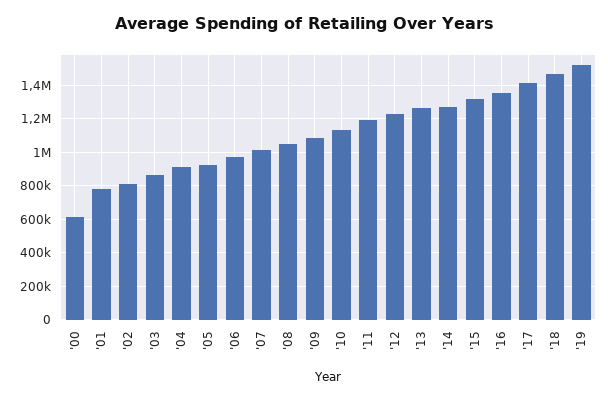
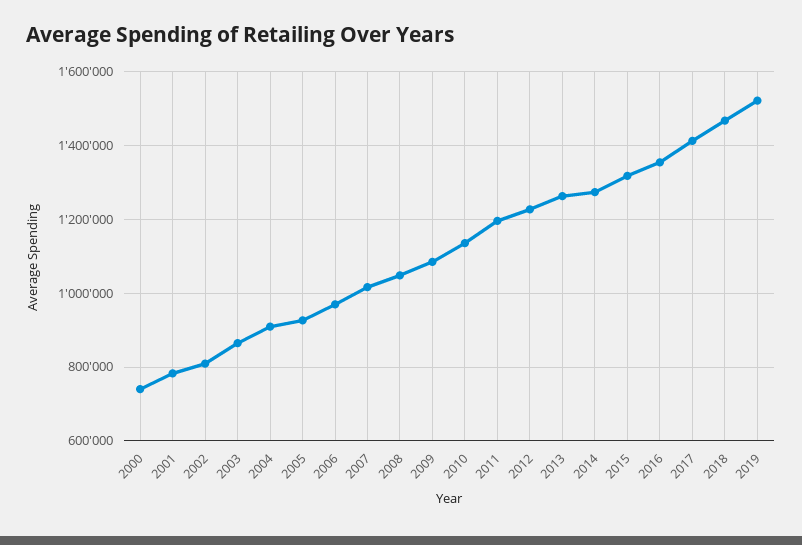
'00: 600000 -> 740000

